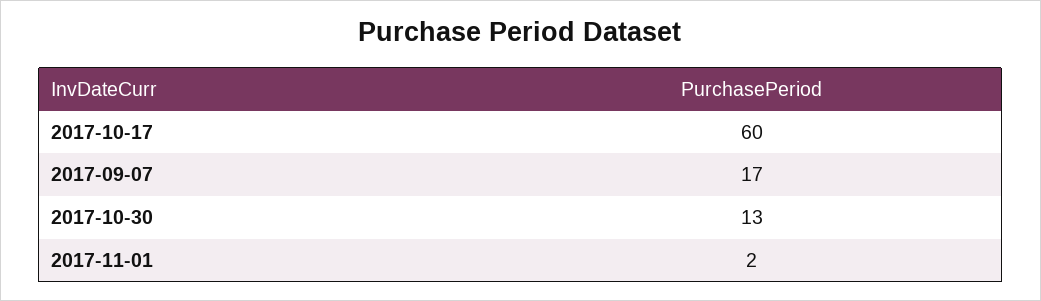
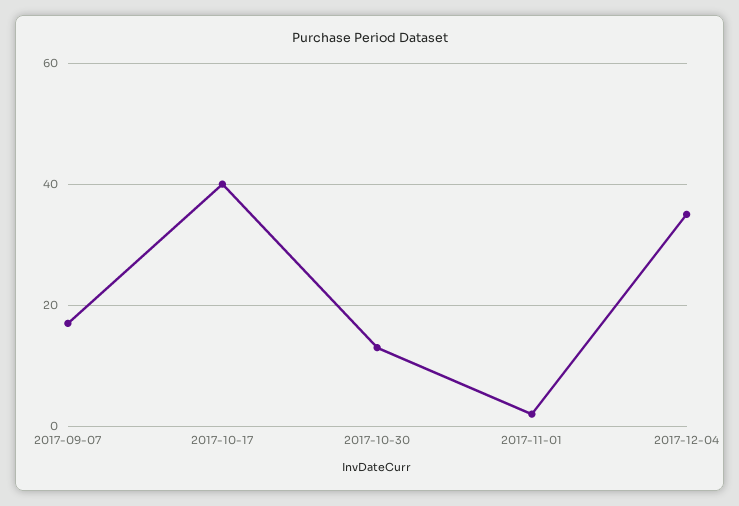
2017-10-17: 60 -> 40
2017-12-04: none -> 35

